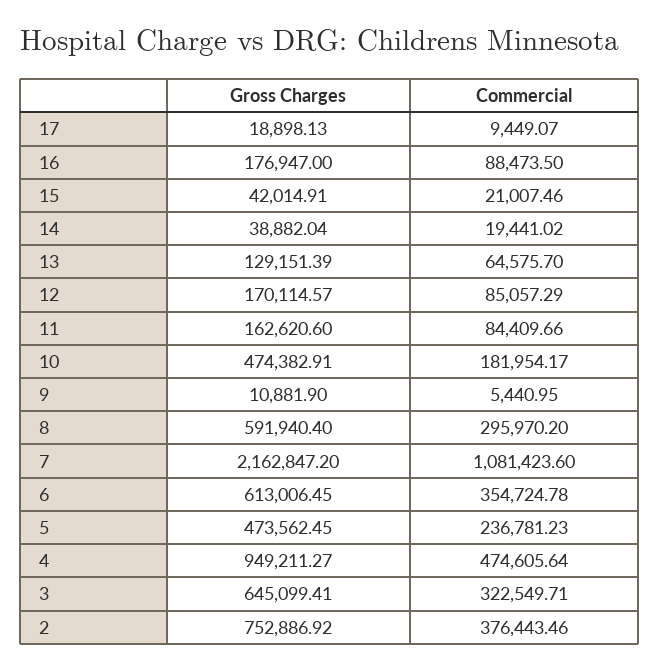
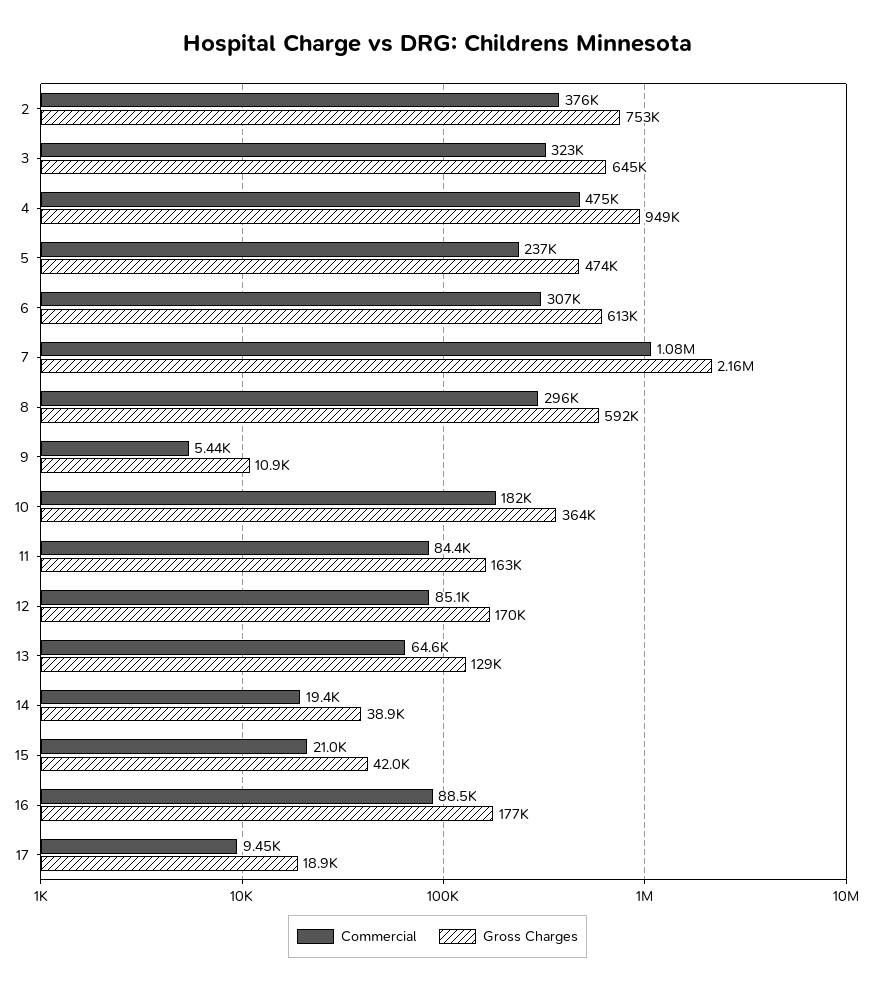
Gross Charges, 10: 474382.91 -> 364000
Commercial, 6: 354724.78 -> 307000

